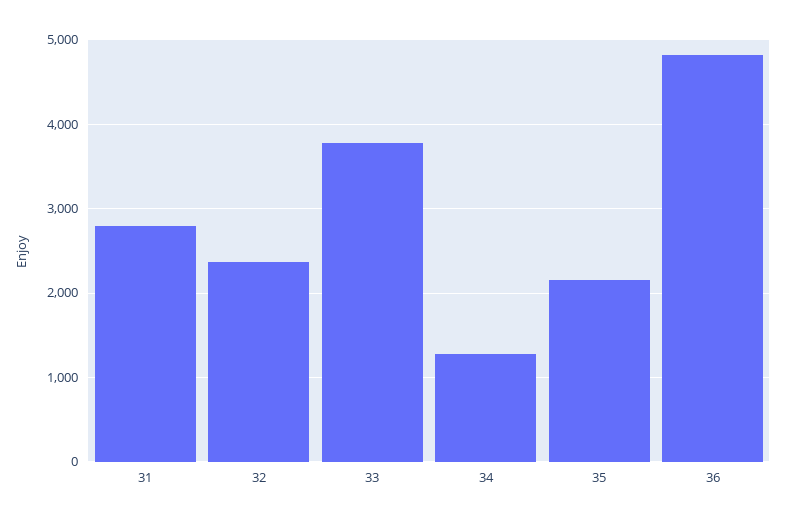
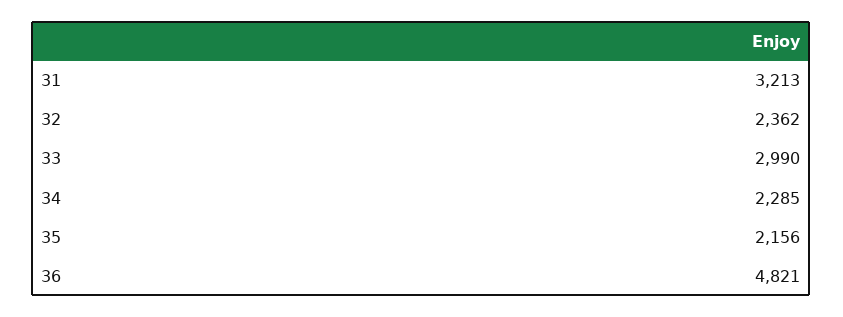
31: 2800 -> 3213
33: 3800 -> 2990
34: 1300 -> 2285

